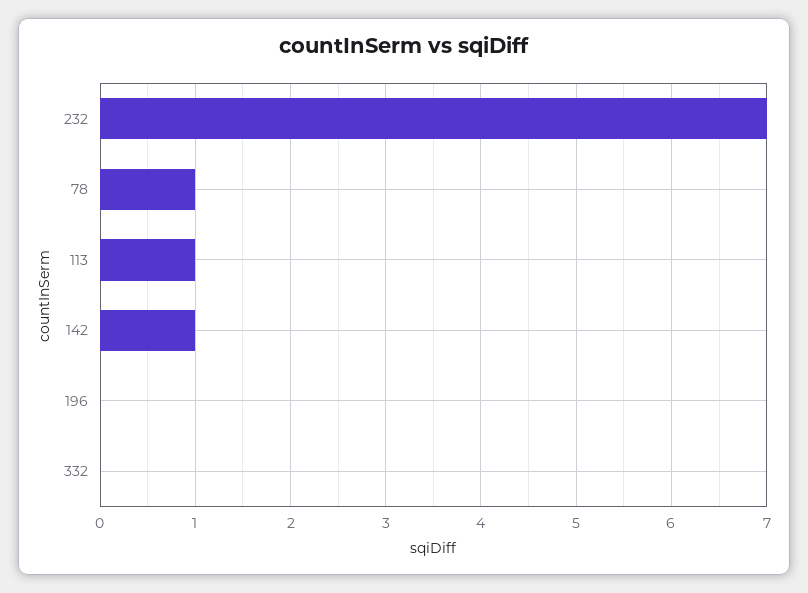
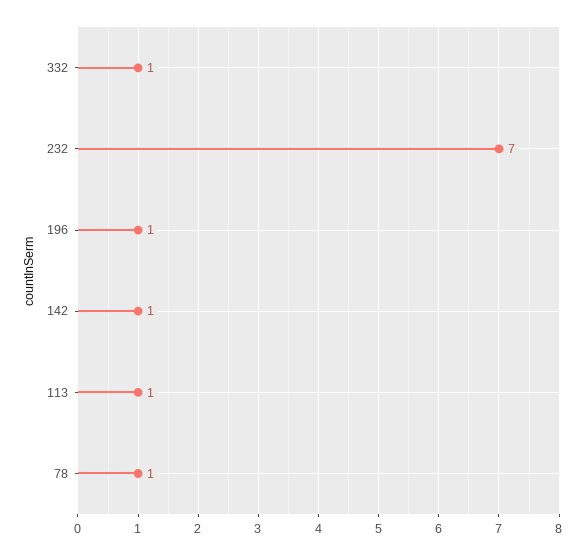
196: 0 -> 1
332: 0 -> 1

